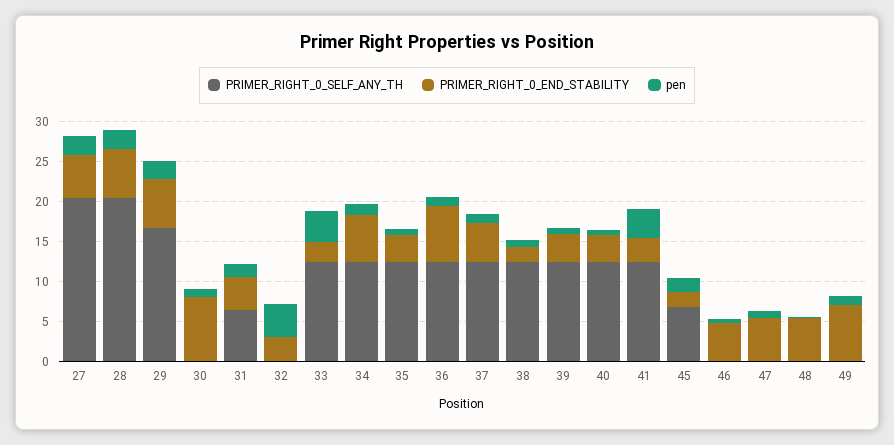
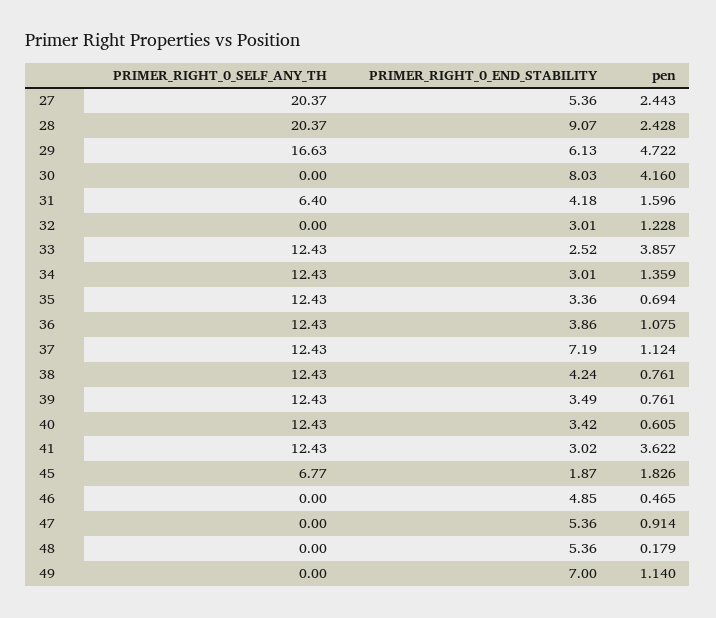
PRIMER_RIGHT_0_END_STABILITY, 28: 6 -> 9.07
pen, 29: 2 -> 4.722
pen, 30: 1 -> 4.16
pen, 32: 4 -> 1.228
PRIMER_RIGHT_0_END_STABILITY, 34: 6 -> 3.01
PRIMER_RIGHT_0_END_STABILITY, 36: 7 -> 3.86
PRIMER_RIGHT_0_END_STABILITY, 37: 5 -> 7.19
PRIMER_RIGHT_0_END_STABILITY, 38: 2 -> 4.24

